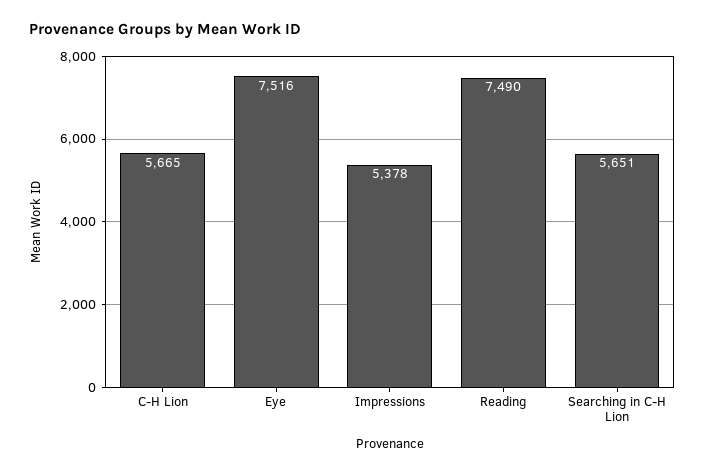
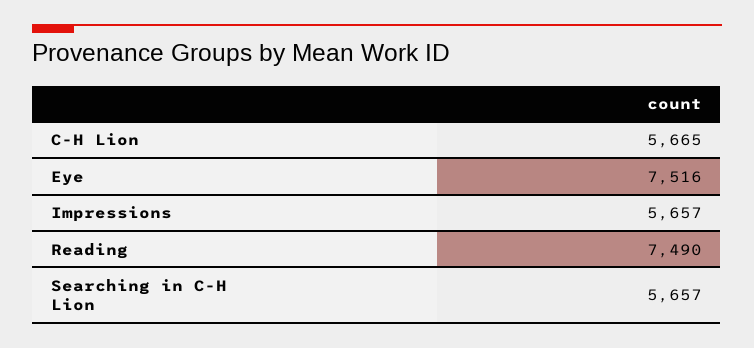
Impressions: 5378 -> 5657
Searching in C-H Lion: 5651 -> 5657

